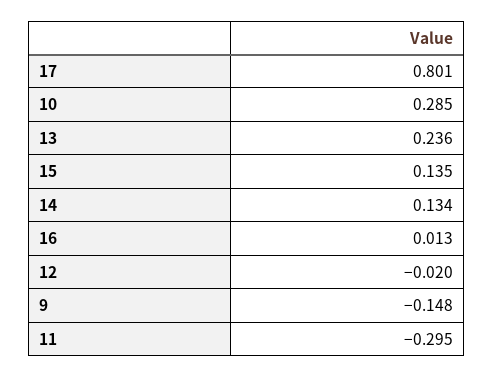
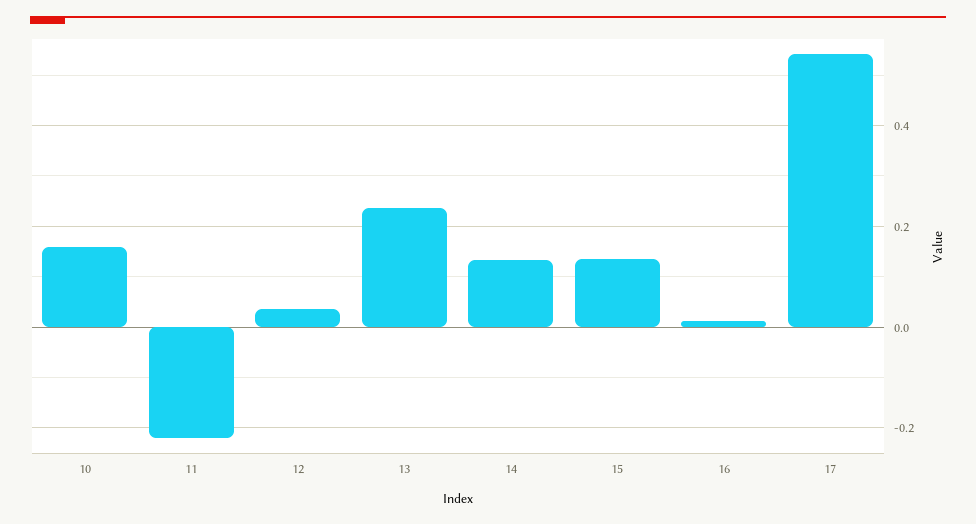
17: 0.801 -> 0.54
10: 0.285 -> 0.16
12: -0.02 -> 0.04
9: -0.148 -> none
11: -0.295 -> -0.22

